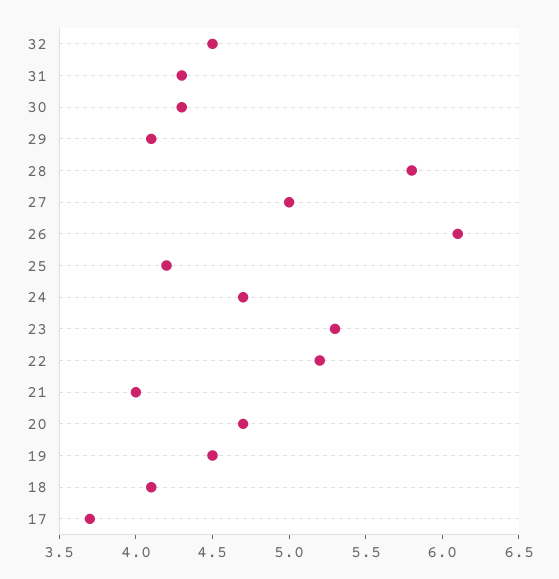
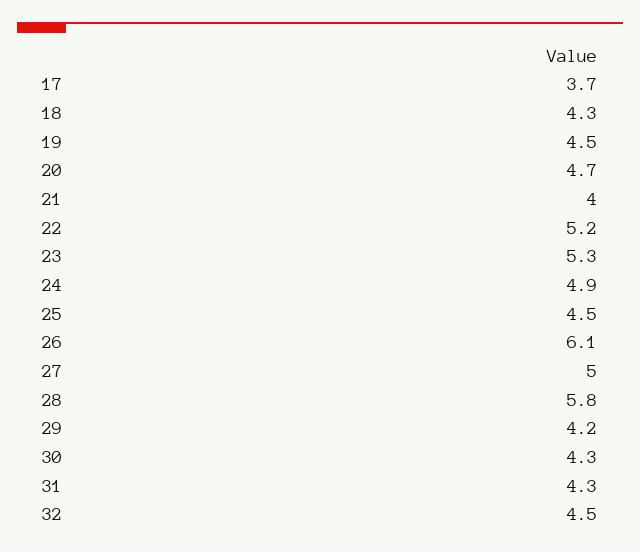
29: 4.1 -> 4.2
25: 4.2 -> 4.5
24: 4.7 -> 4.9
18: 4.1 -> 4.3

